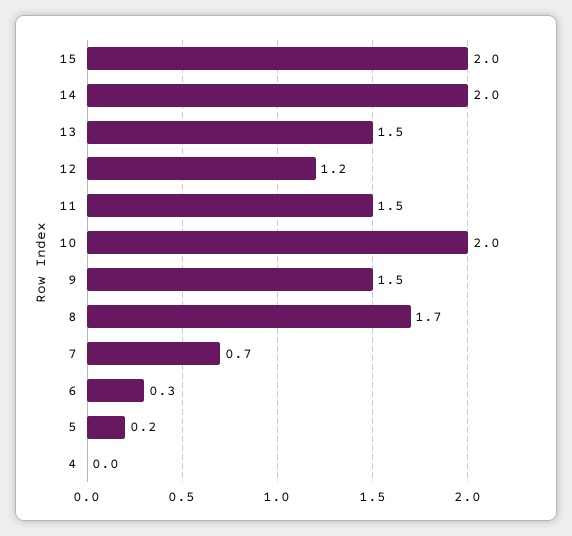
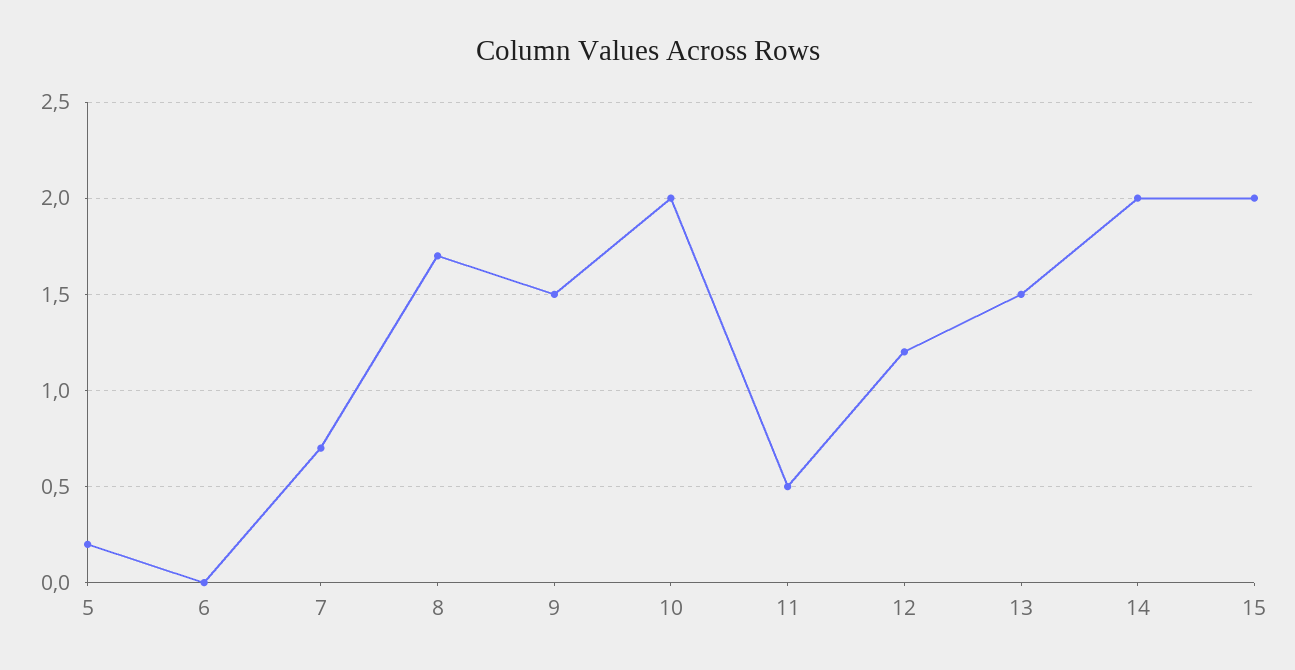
11: 1.5 -> 0.5
6: 0.3 -> 0
4: 0 -> none

